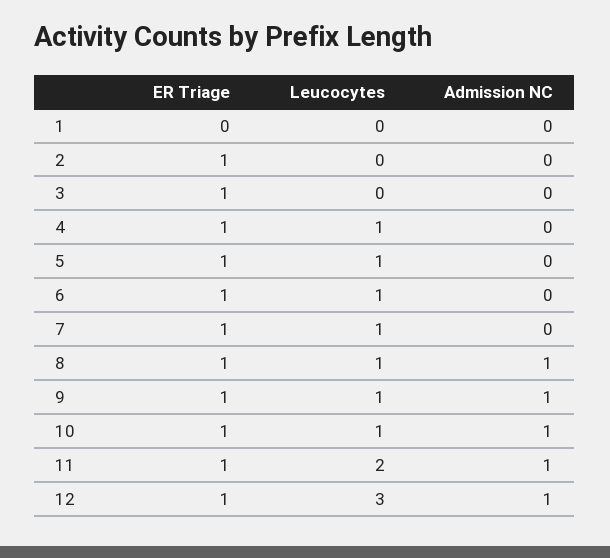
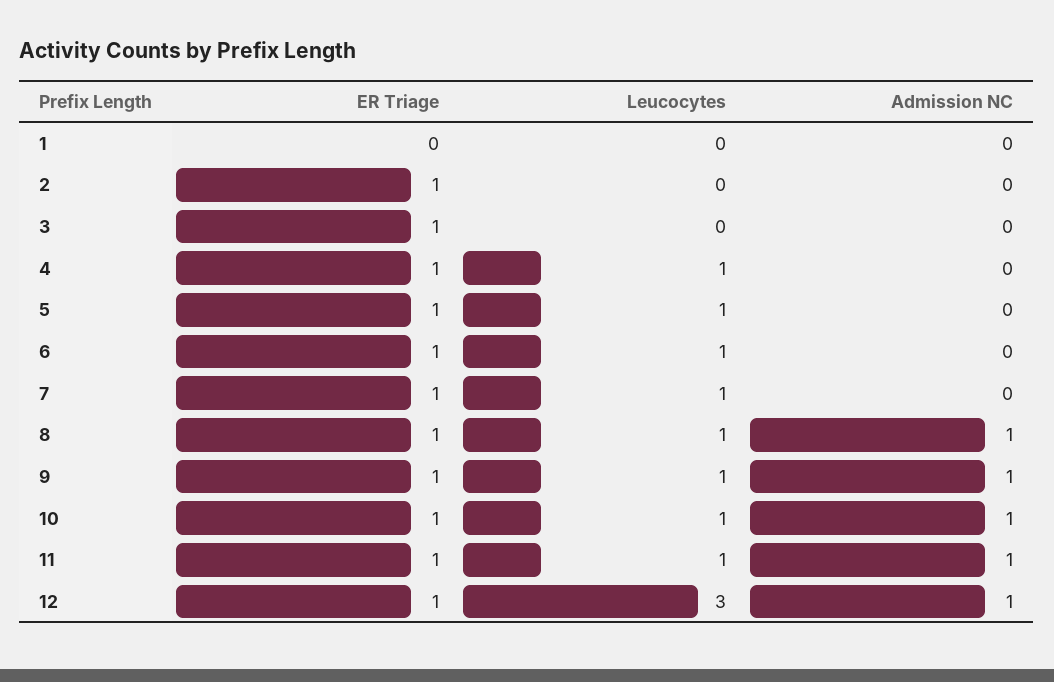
Leucocytes, 11: 2 -> 1

